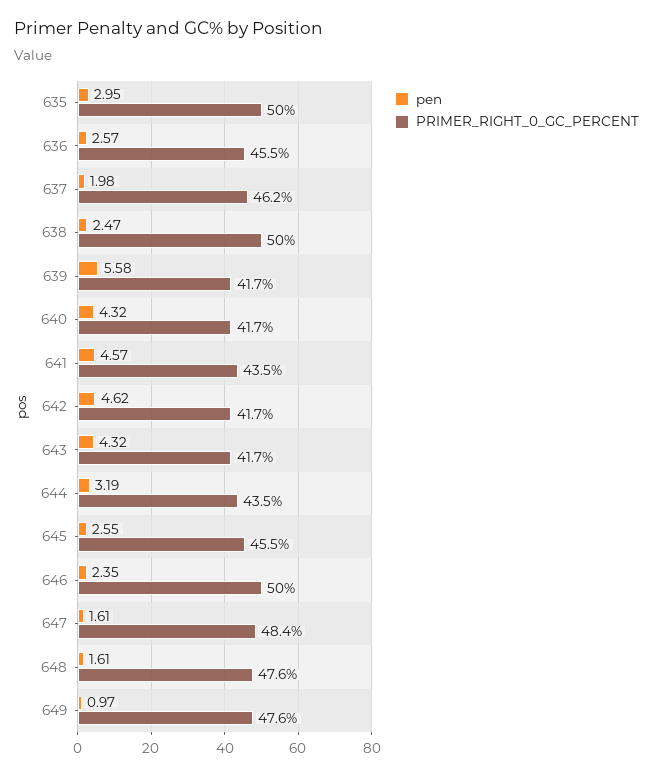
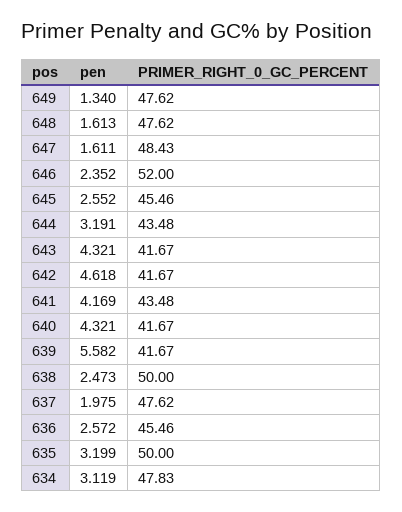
pen, 635: 2.95 -> 3.199
PRIMER_RIGHT_0_GC_PERCENT, 637: 46.2 -> 47.62
pen, 641: 4.57 -> 4.169
PRIMER_RIGHT_0_GC_PERCENT, 646: 50 -> 52
pen, 649: 0.97 -> 1.34
pen, 634: none -> 3.119
PRIMER_RIGHT_0_GC_PERCENT, 634: none -> 47.83

